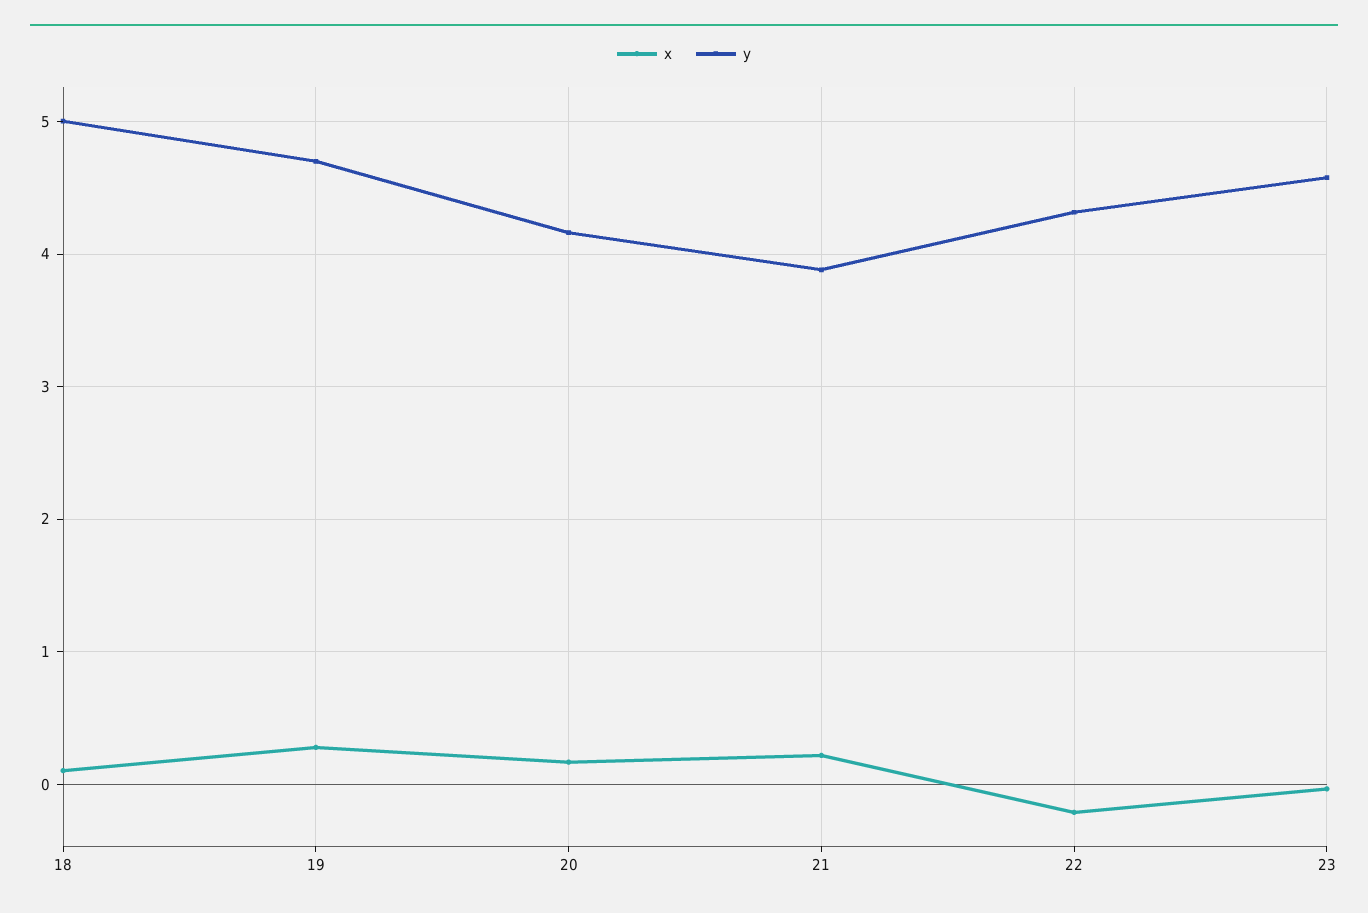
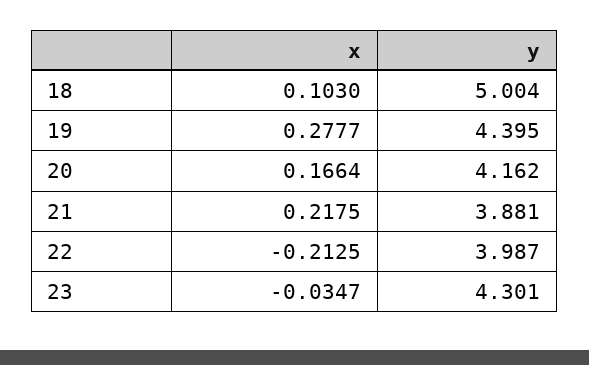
y, 19: 4.7 -> 4.395
y, 22: 4.3 -> 3.987
y, 23: 4.6 -> 4.301

